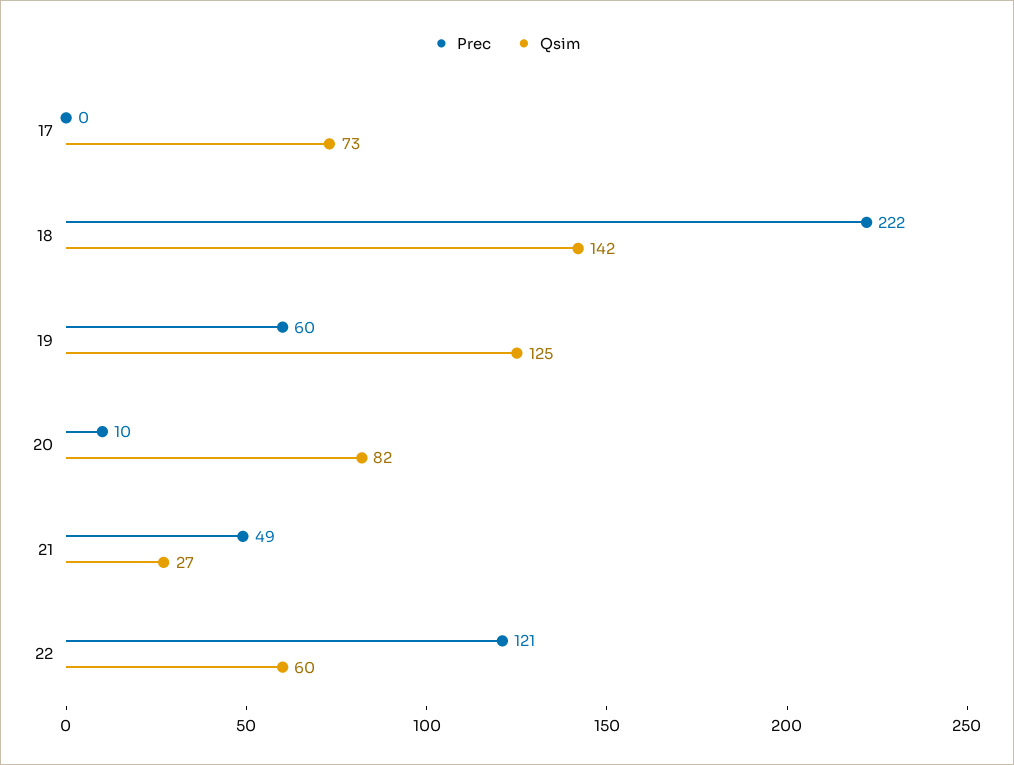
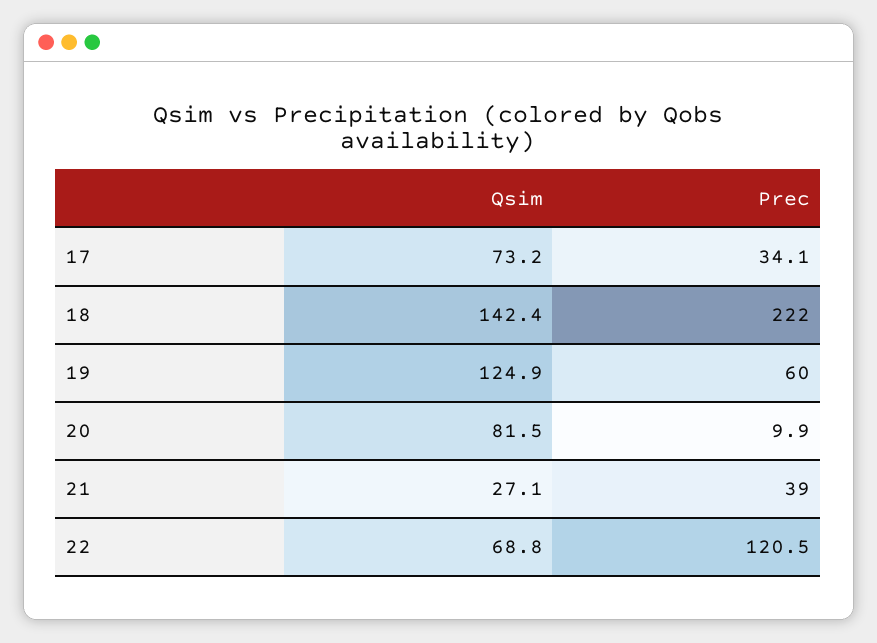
Prec, 17: 0 -> 34.1
Prec, 21: 49 -> 39
Qsim, 22: 60 -> 68.8

